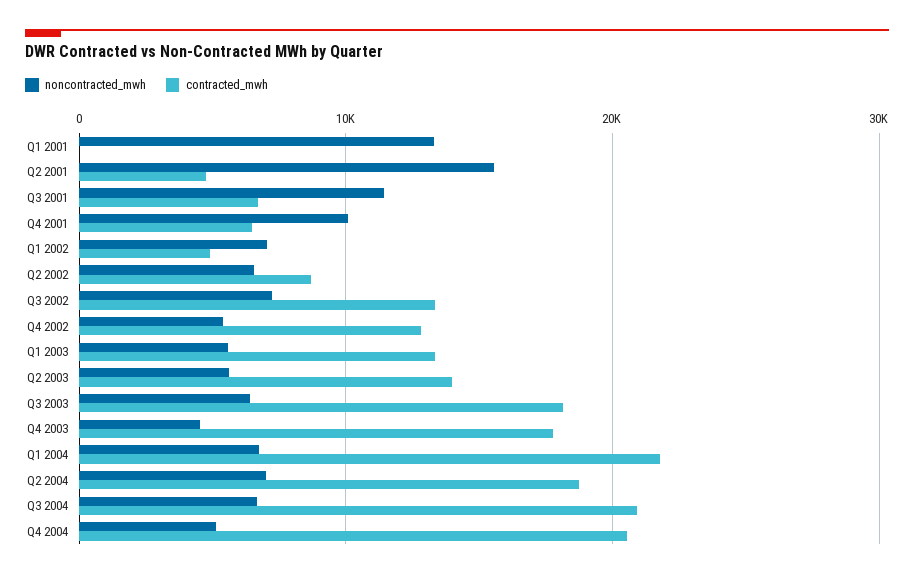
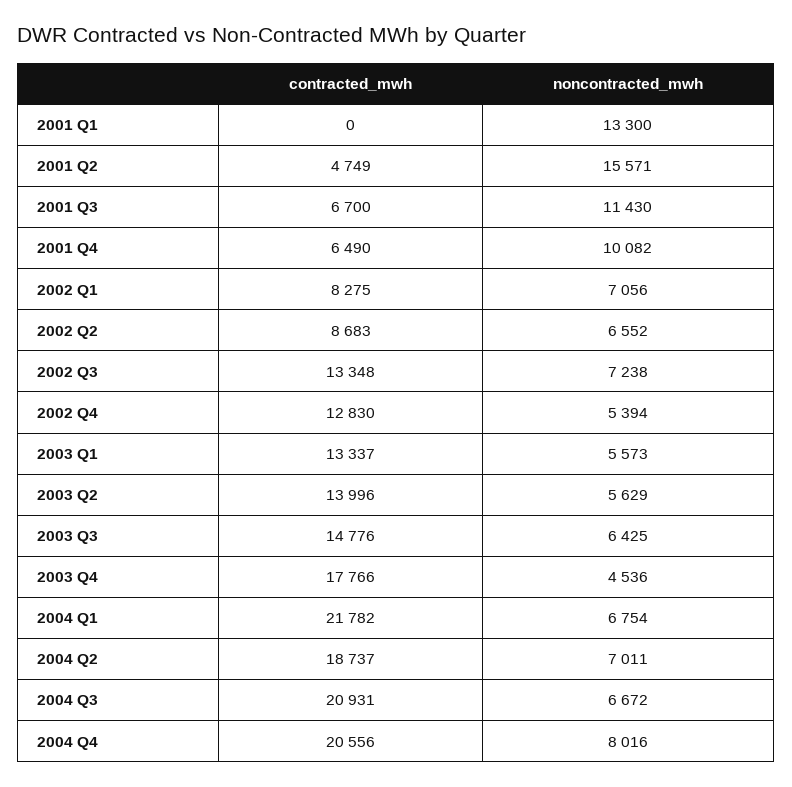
contracted_mwh, Q1 2002: 5000 -> 8275
contracted_mwh, Q3 2003: 18000 -> 14776
noncontracted_mwh, Q4 2004: 5000 -> 8016

